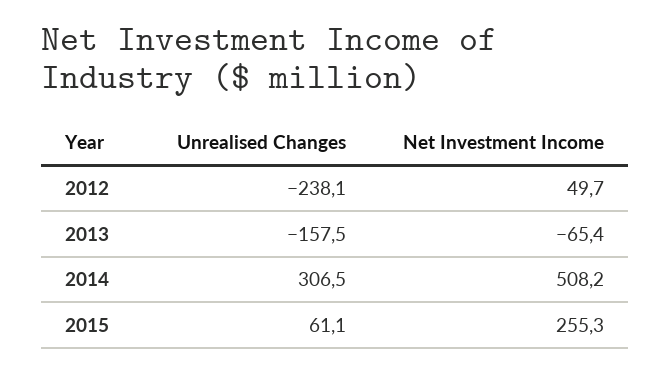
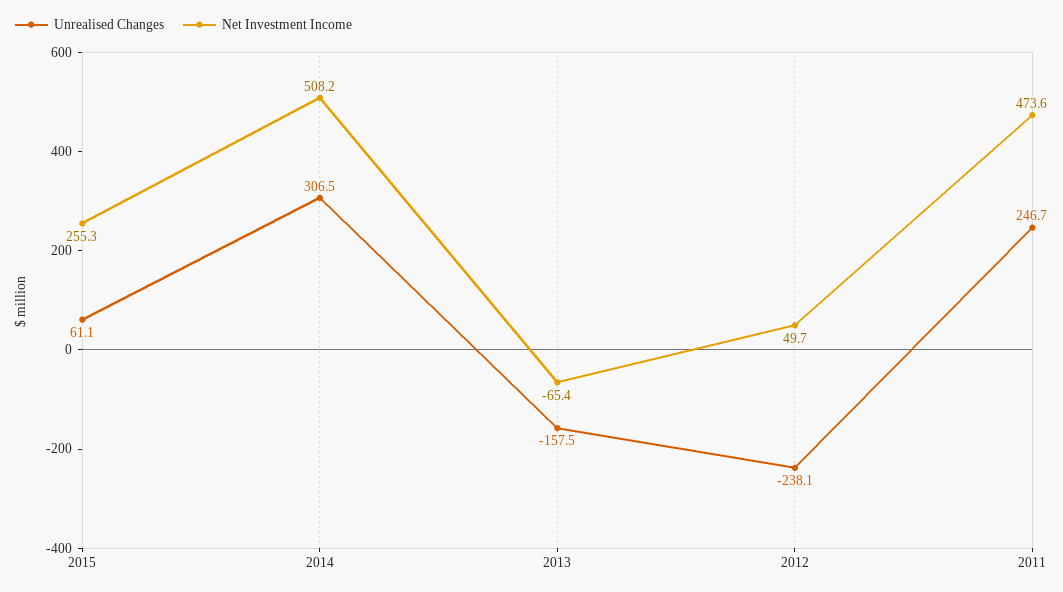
Unrealised Changes, 2011: none -> 246.7
Net Investment Income, 2011: none -> 473.6

